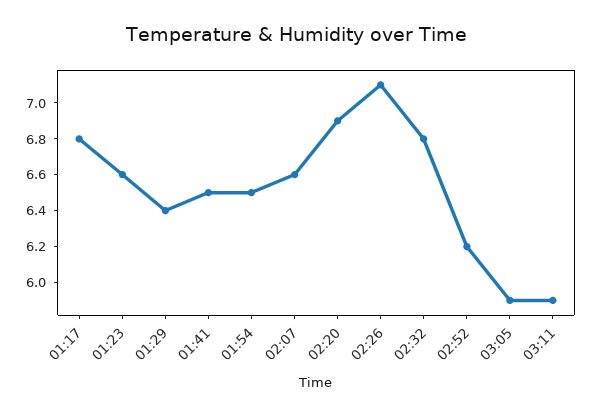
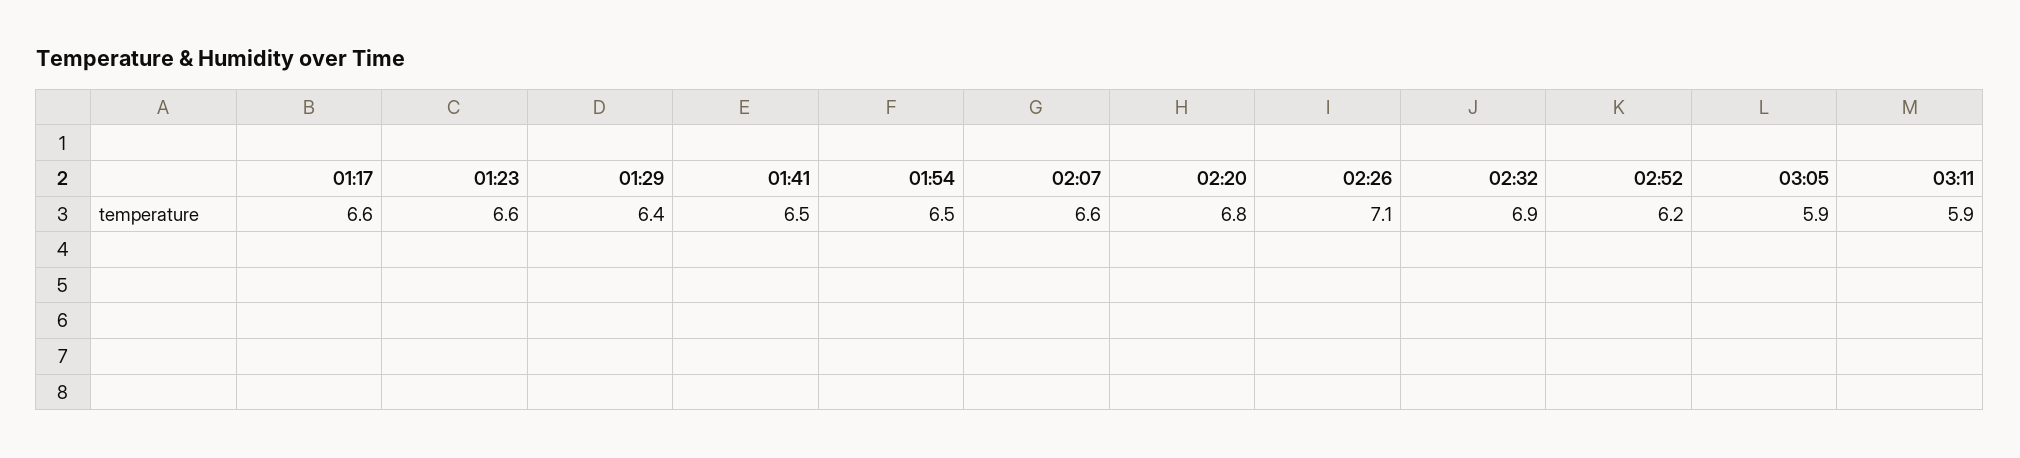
01:17: 6.8 -> 6.6
02:20: 6.9 -> 6.8
02:32: 6.8 -> 6.9

